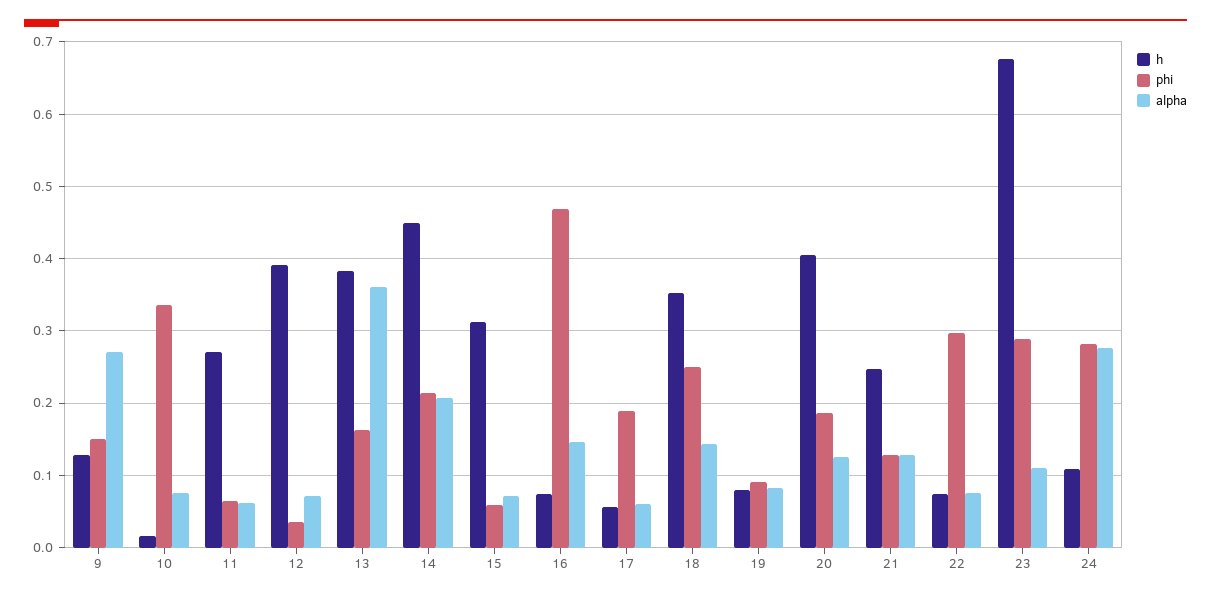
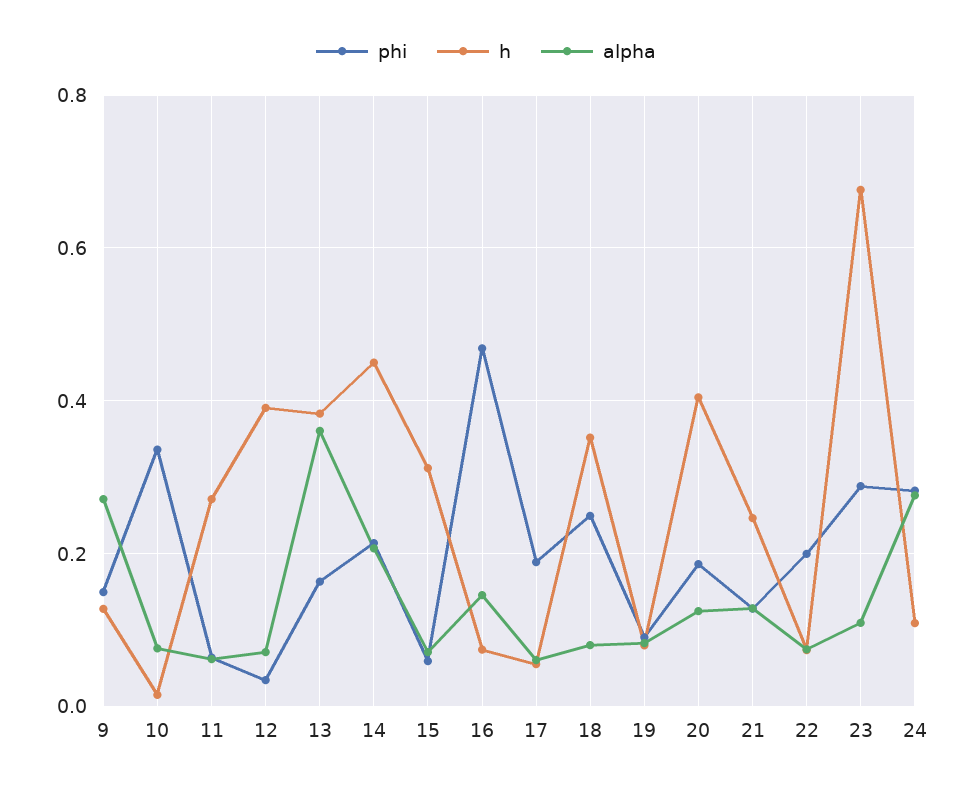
alpha, 18: 0.14 -> 0.08
phi, 22: 0.3 -> 0.2

